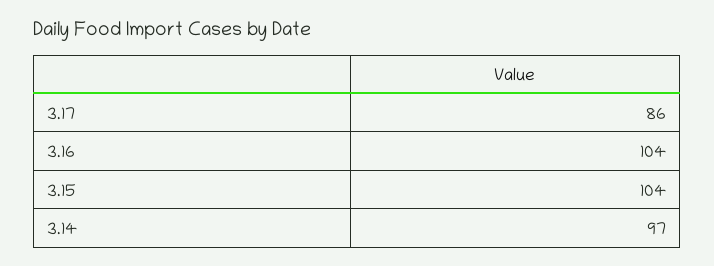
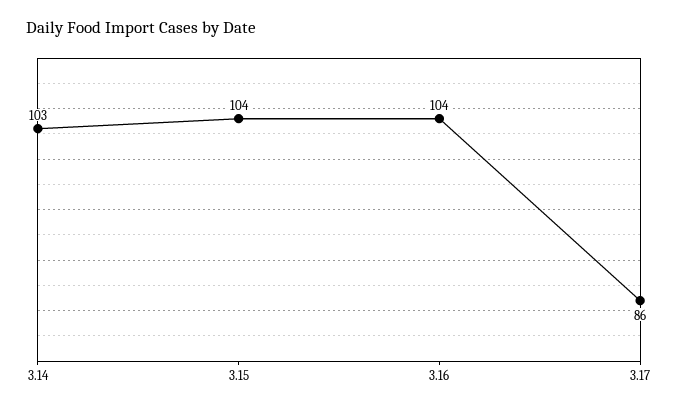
3.14: 97 -> 103

